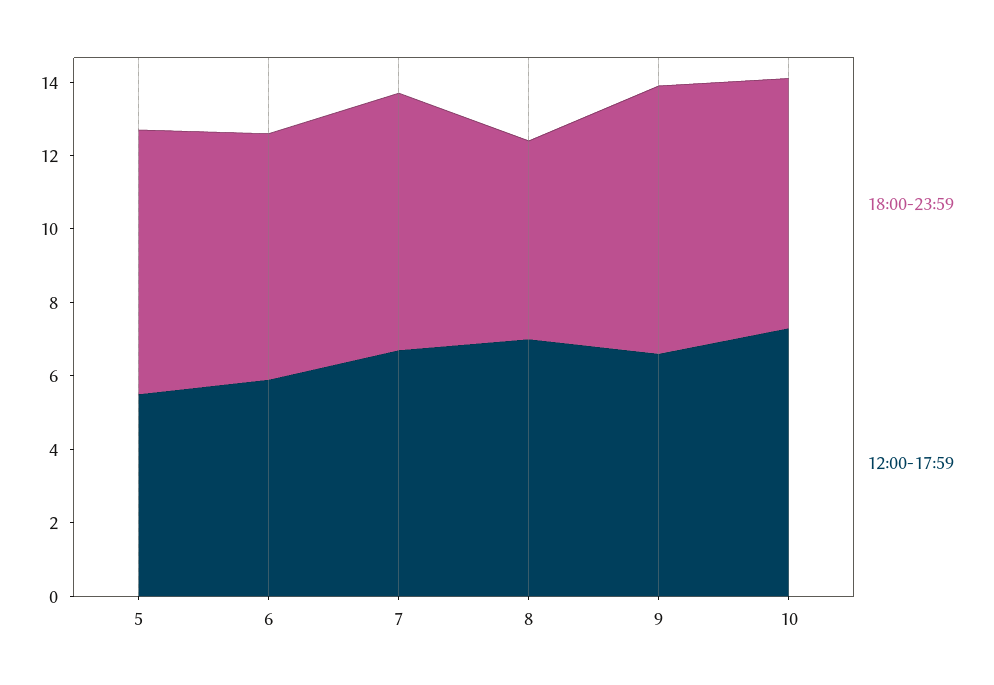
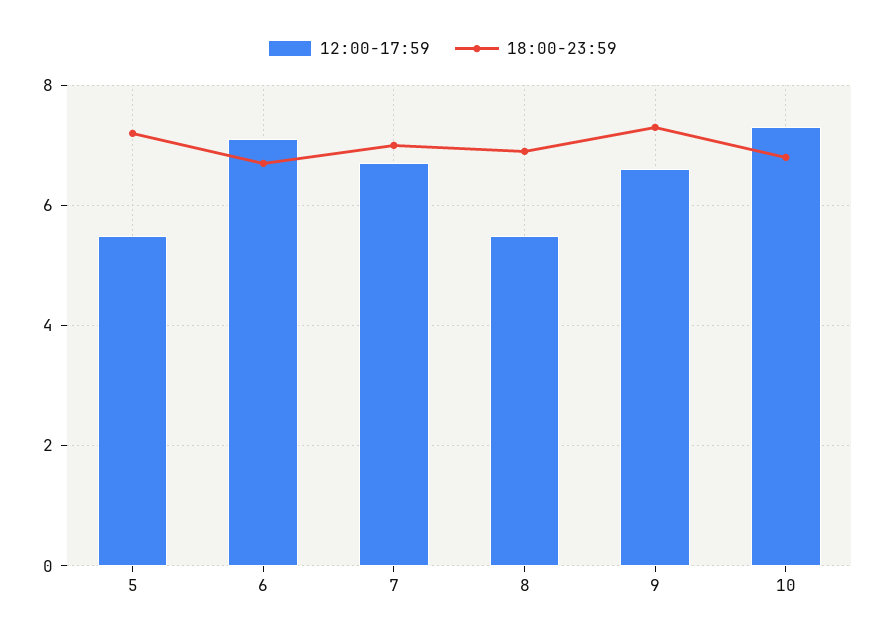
12:00-17:59, 6: 6 -> 7
18:00-23:59, 8: 5.5 -> 7
12:00-17:59, 8: 7 -> 5.5

